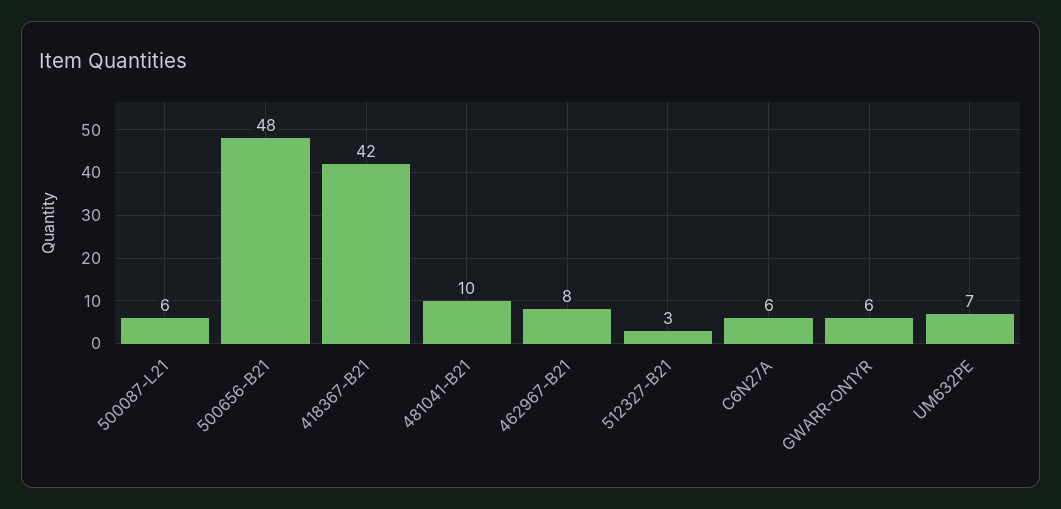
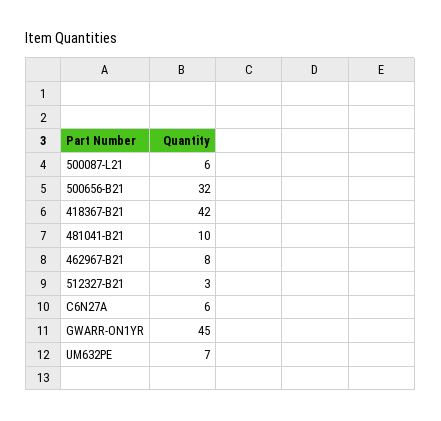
500656-B21: 48 -> 32
GWARR-ON1YR: 6 -> 45

